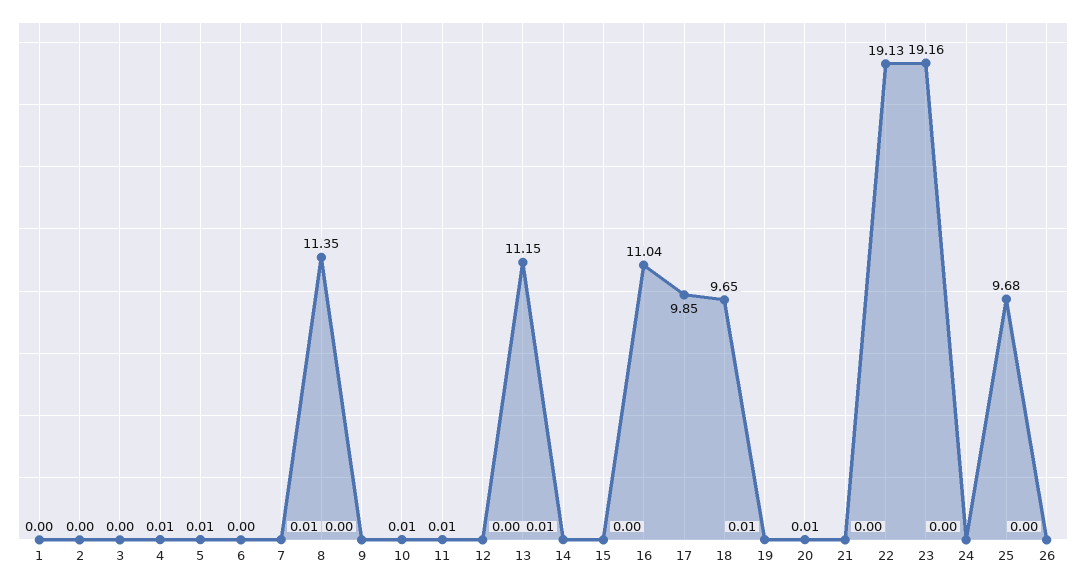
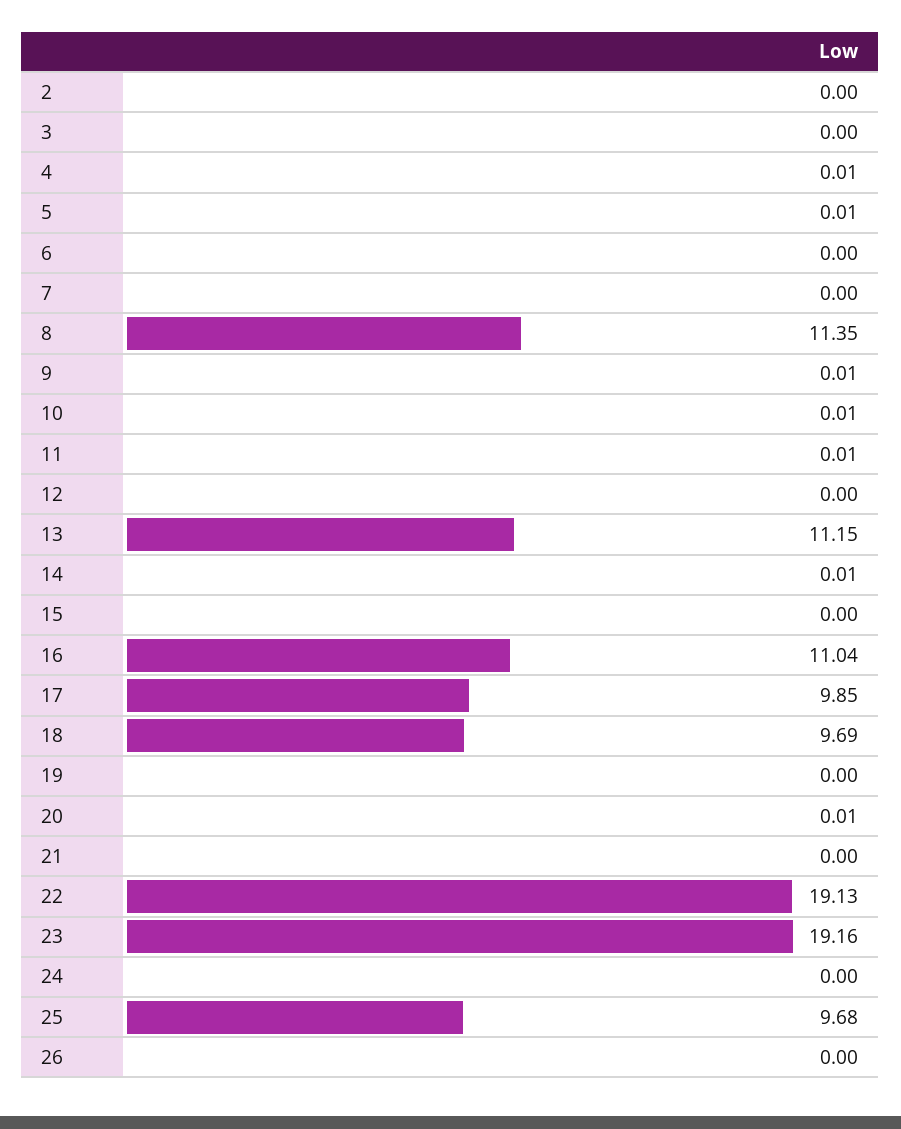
1: 0 -> none
7: 0.01 -> 0
9: 0 -> 0.01
18: 9.65 -> 9.69
19: 0.01 -> 0

